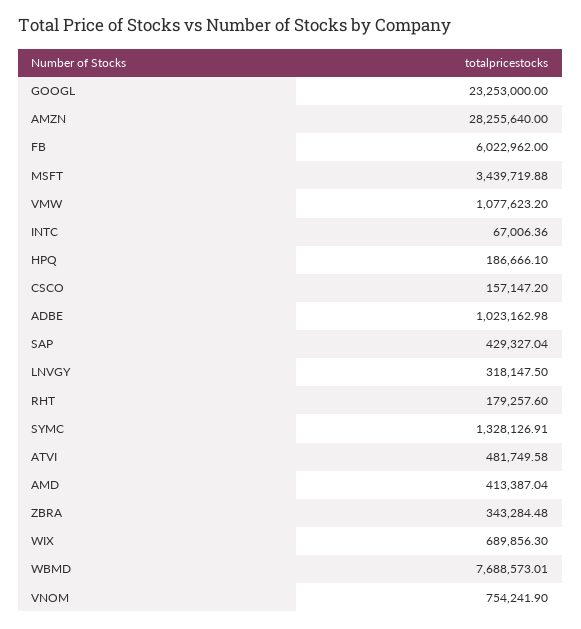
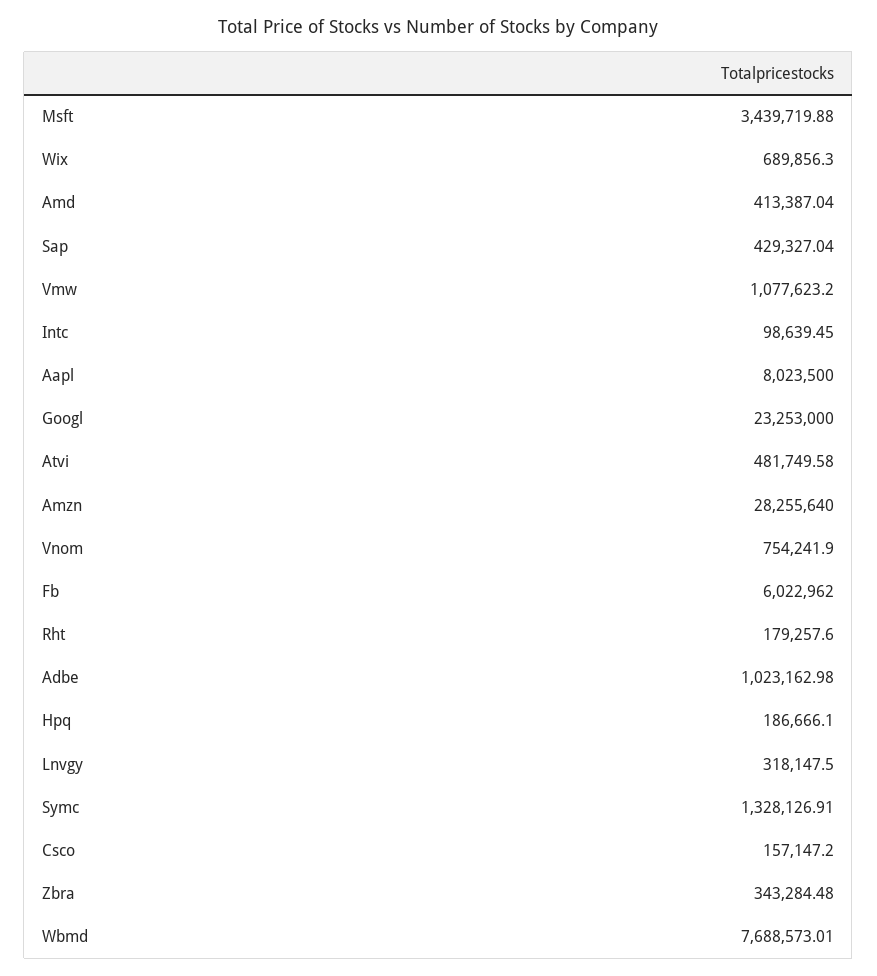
INTC: 67006.36 -> 98639.45
Aapl: none -> 8023500

